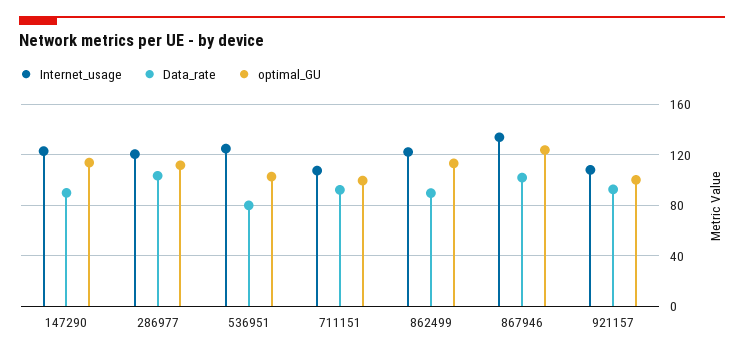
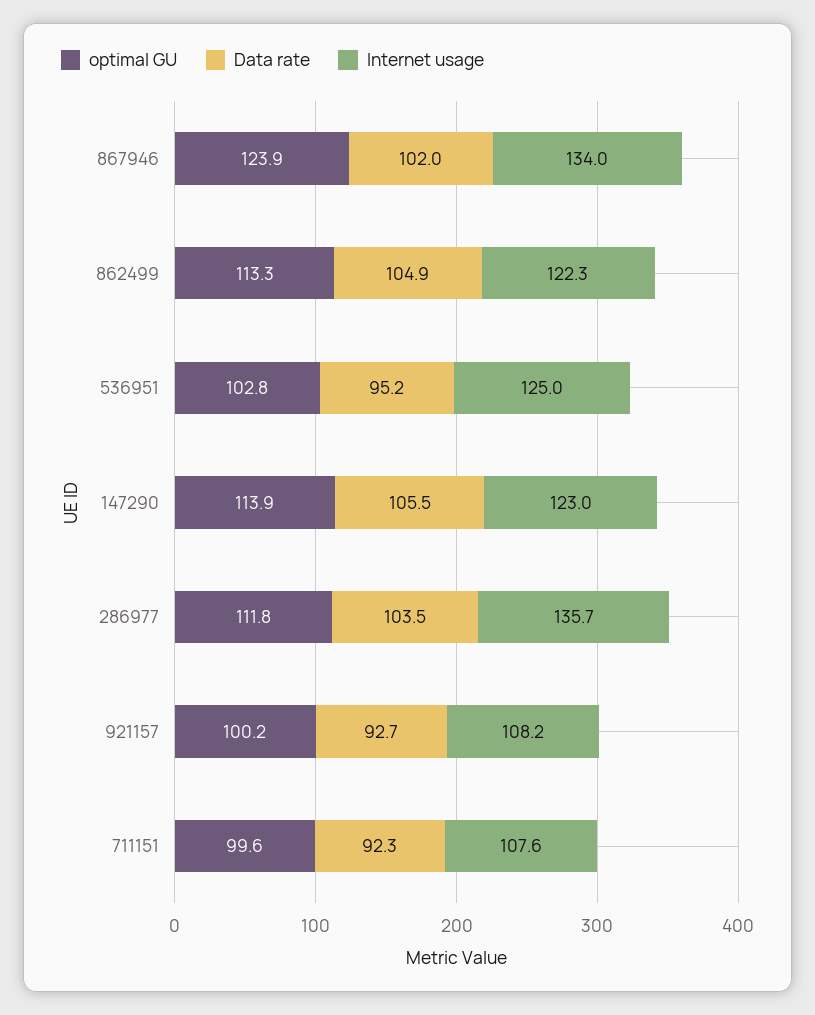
Data_rate, 147290: 90 -> 105.5
Internet_usage, 286977: 120 -> 135.7
Data_rate, 536951: 80 -> 95.2
Data_rate, 862499: 90 -> 104.9

